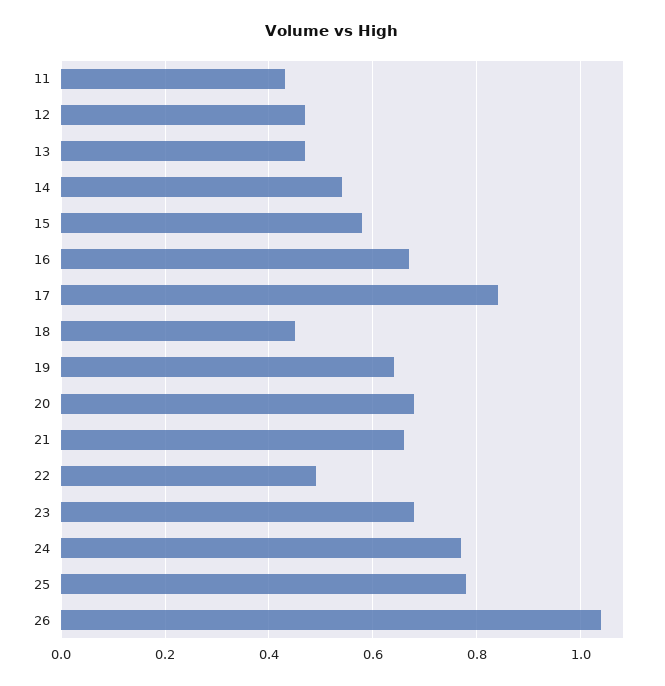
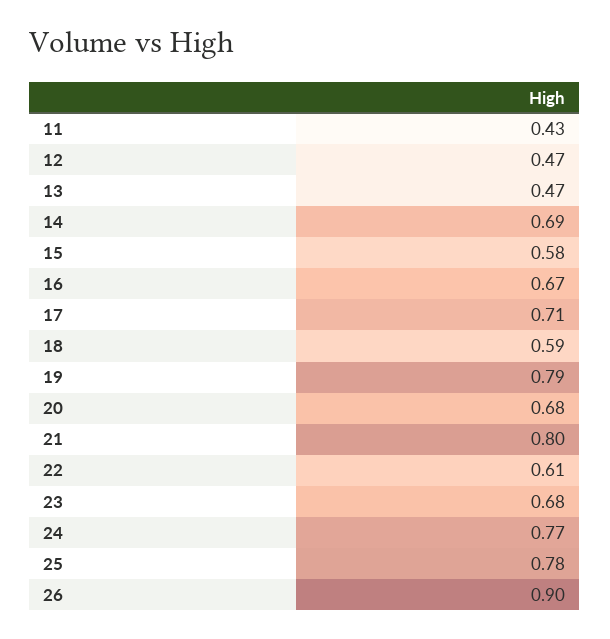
14: 0.55 -> 0.69
17: 0.85 -> 0.71
18: 0.45 -> 0.59
19: 0.65 -> 0.79
21: 0.65 -> 0.8
22: 0.5 -> 0.61
26: 1.05 -> 0.9

